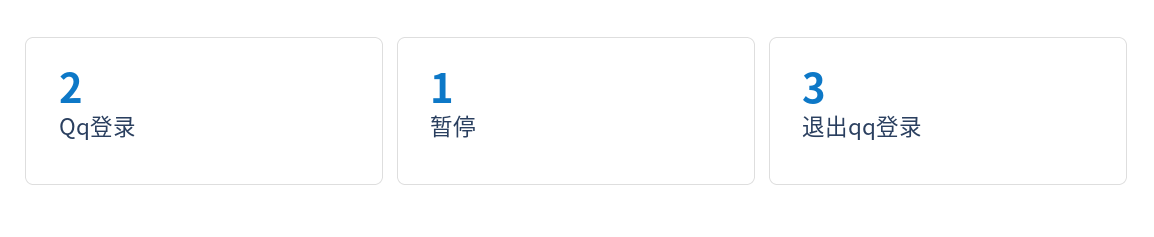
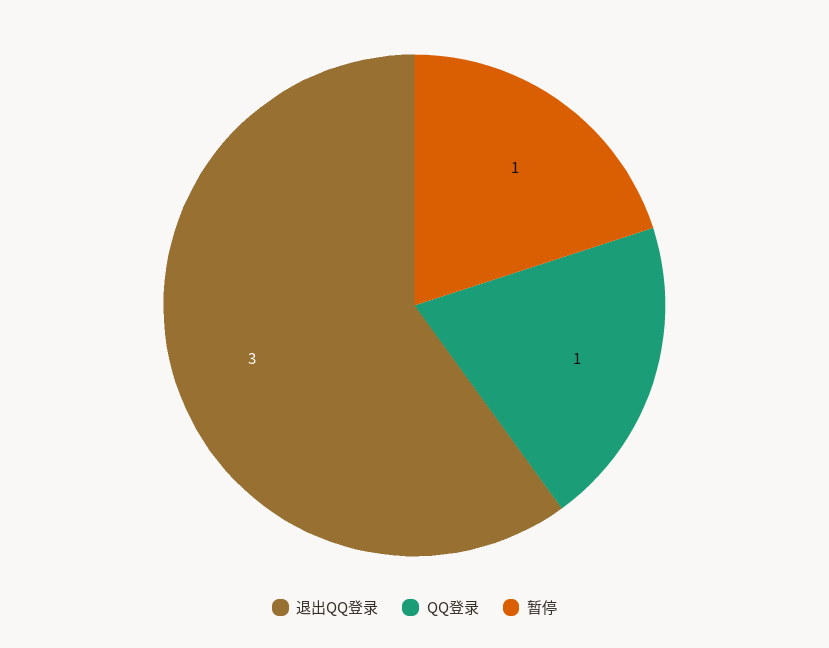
Qq登录: 2 -> 1

